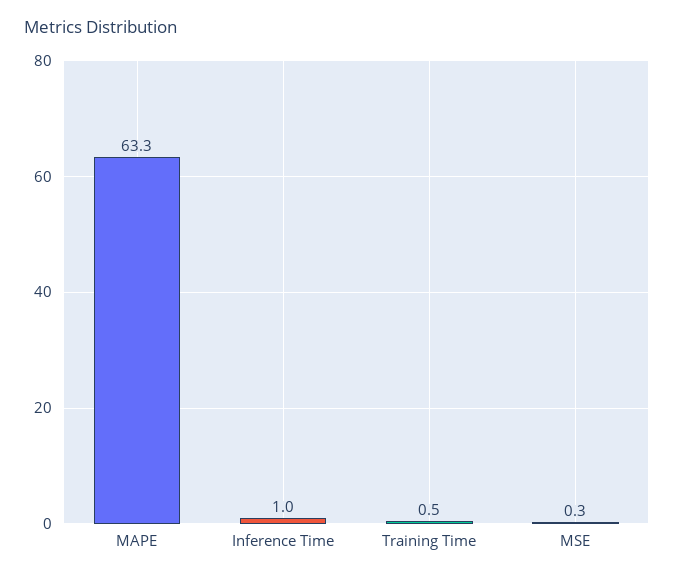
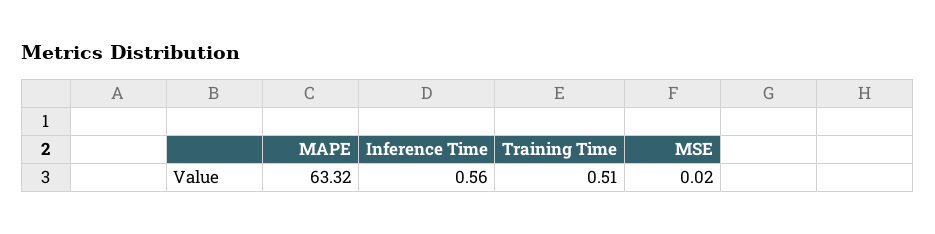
Inference Time: 1 -> 0.56
MSE: 0.3 -> 0.02

